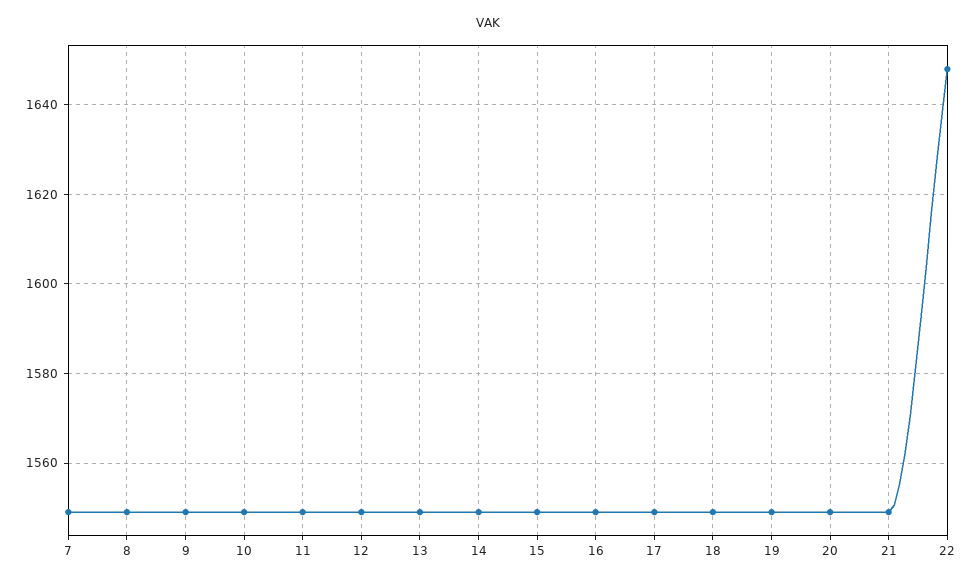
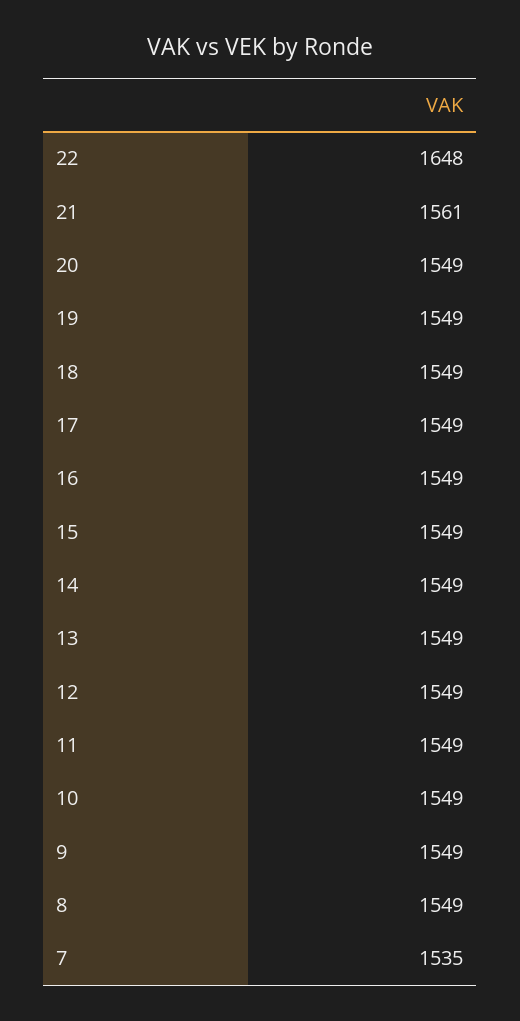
7: 1550 -> 1535
21: 1550 -> 1561

